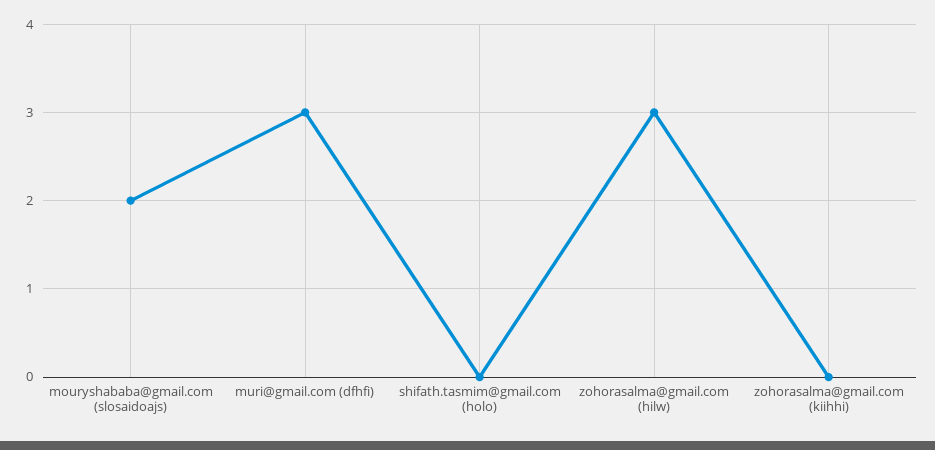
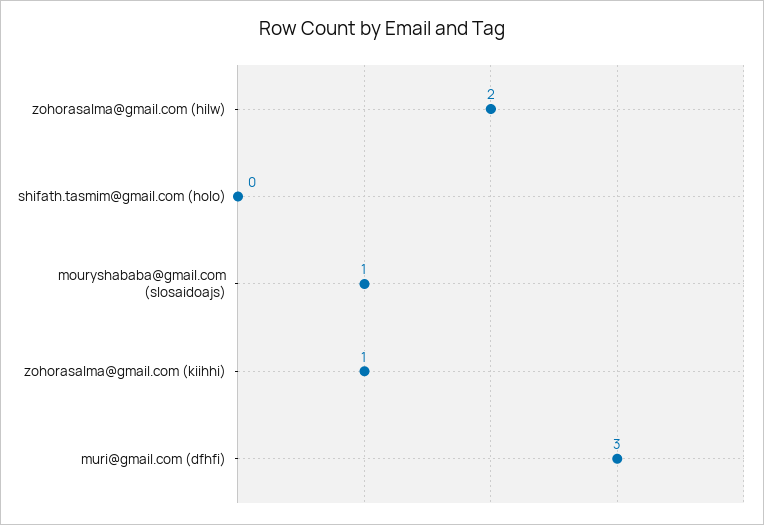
mouryshababa@gmail.com (slosaidoajs): 2 -> 1
zohorasalma@gmail.com (hilw): 3 -> 2
zohorasalma@gmail.com (kiihhi): 0 -> 1

